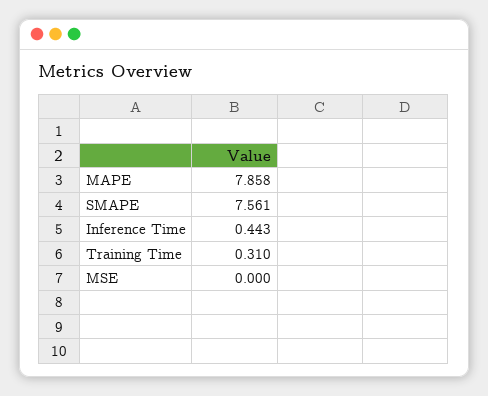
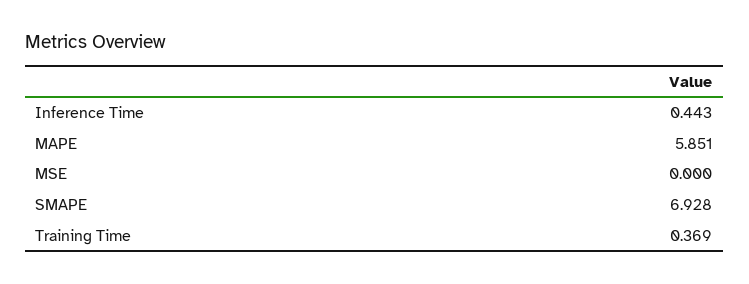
MAPE: 7.858 -> 5.851
SMAPE: 7.561 -> 6.928
Training Time: 0.31 -> 0.369

